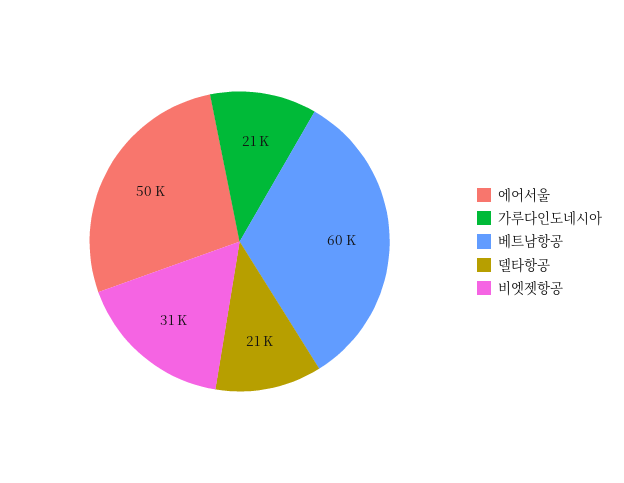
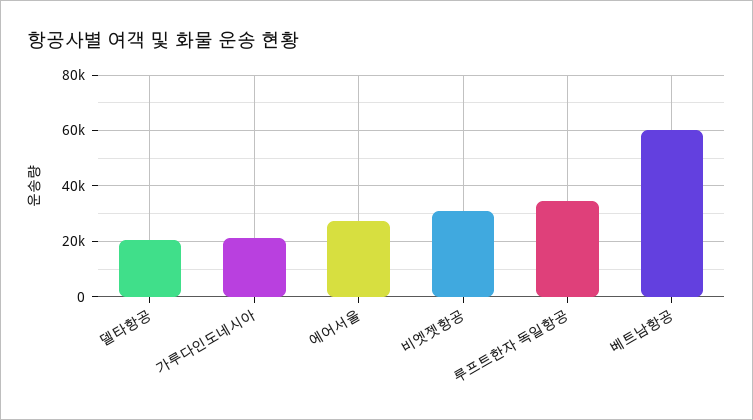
에어서울: 50000 -> 27500
루프트한자 독일항공: none -> 35000

